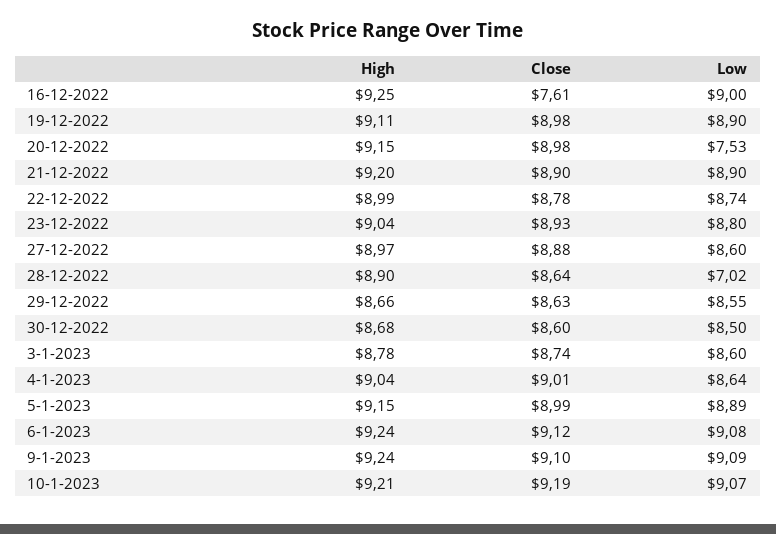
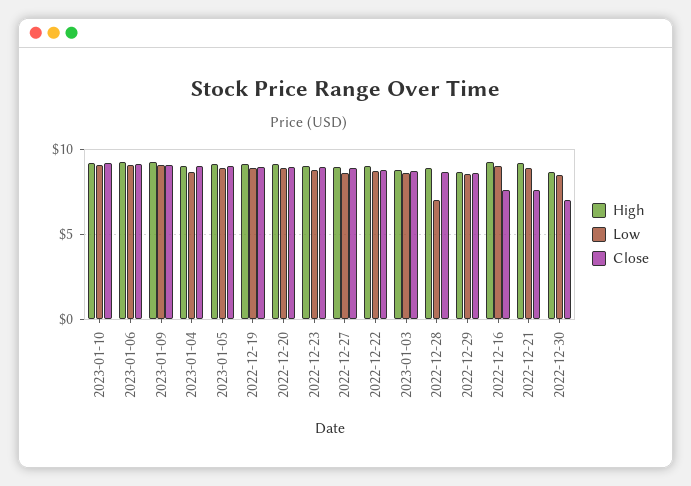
Low, 20-12-2022: 7.53 -> 9
Close, 21-12-2022: 8.9 -> 7.5
Close, 30-12-2022: 8.6 -> 7

